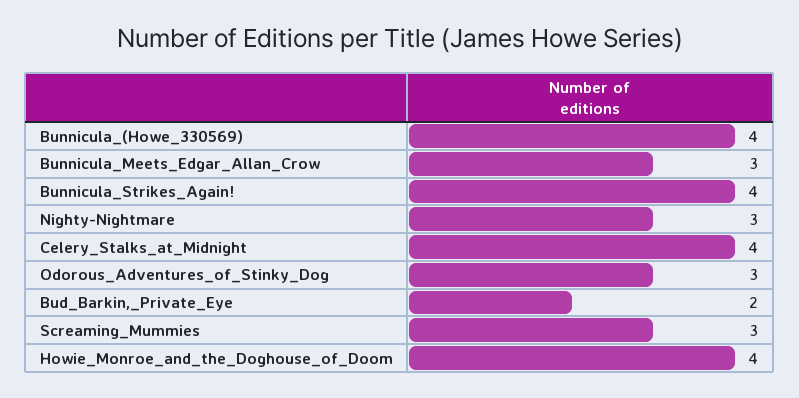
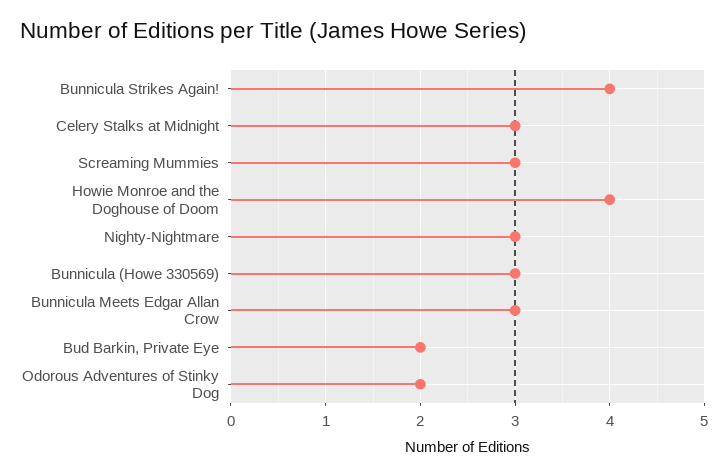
Bunnicula_(Howe_330569): 4 -> 3
Celery_Stalks_at_Midnight: 4 -> 3
Odorous_Adventures_of_Stinky_Dog: 3 -> 2

